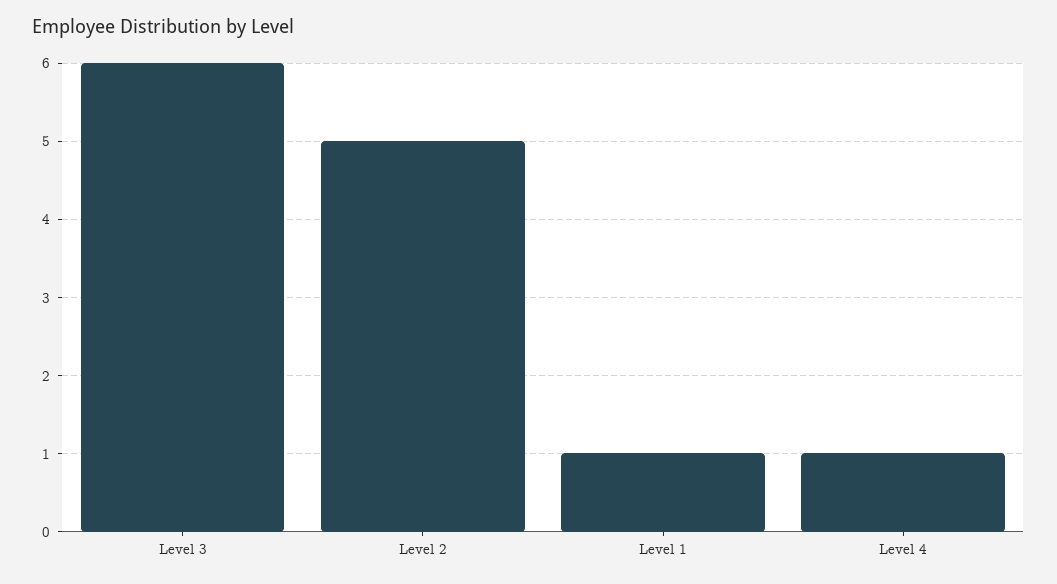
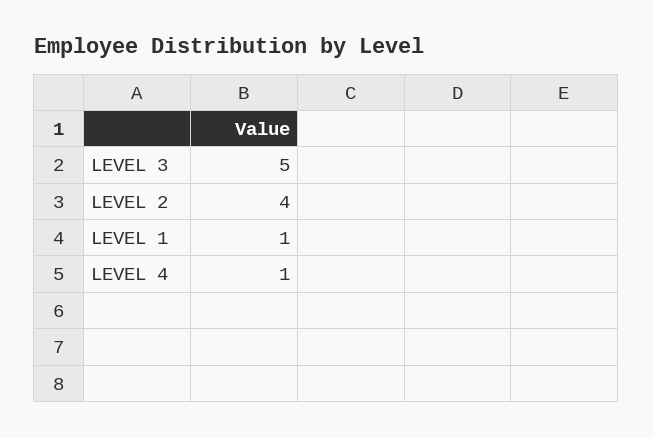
Level 3: 6 -> 5
Level 2: 5 -> 4

